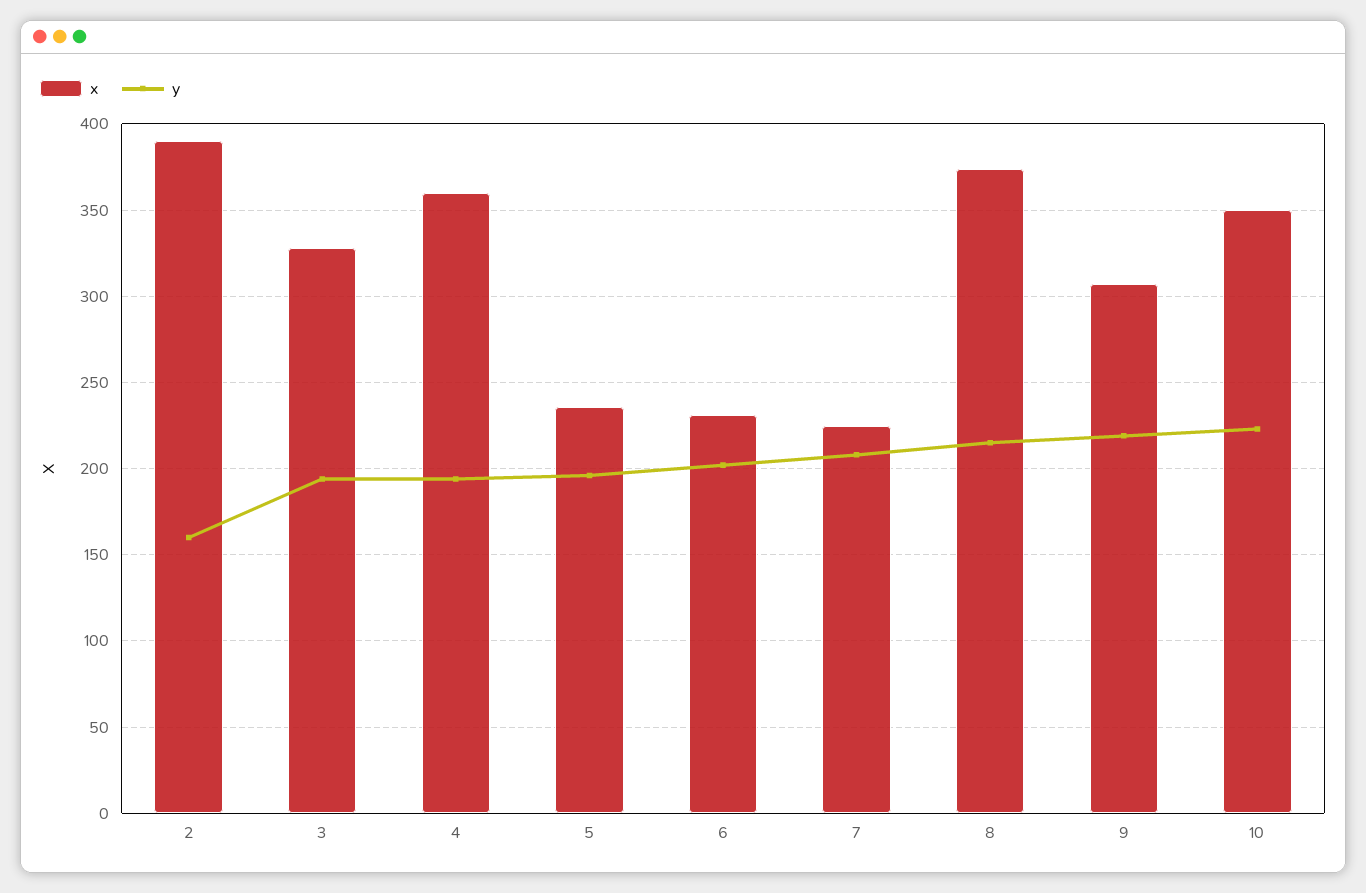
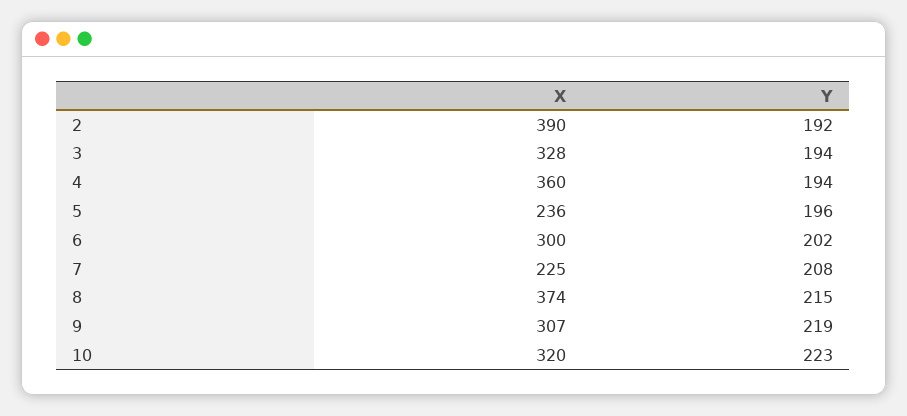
y, 2: 160 -> 192
x, 6: 230 -> 300
x, 10: 350 -> 320

